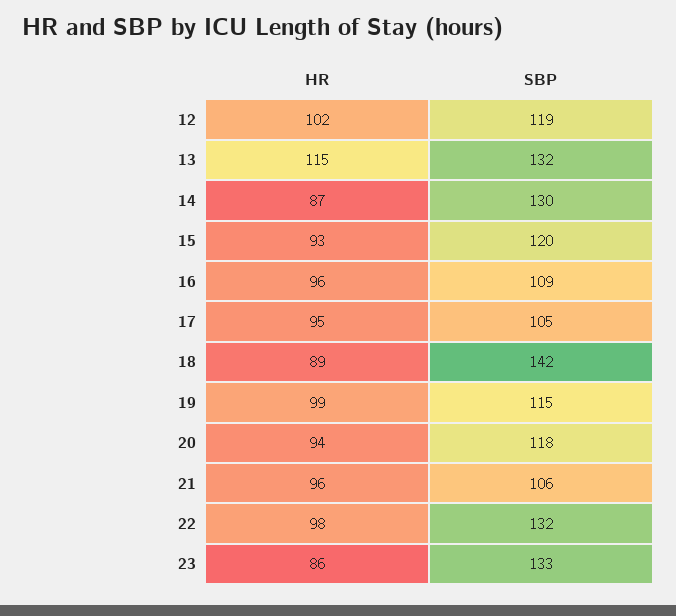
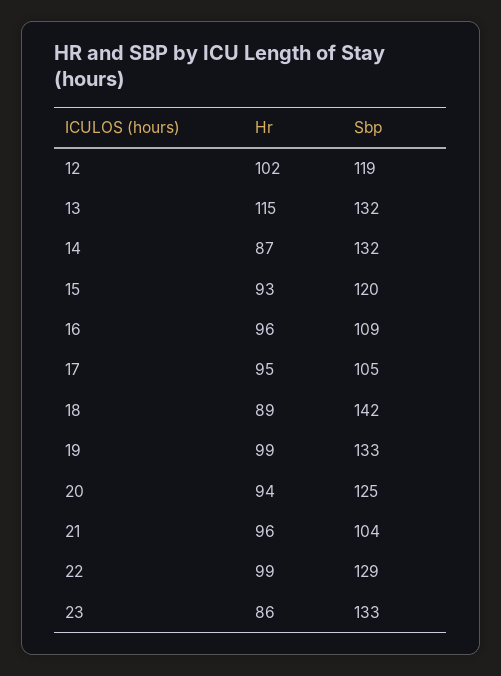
SBP, 14: 130 -> 132
SBP, 19: 115 -> 133
SBP, 20: 118 -> 125
SBP, 21: 106 -> 104
HR, 22: 98 -> 99
SBP, 22: 132 -> 129

